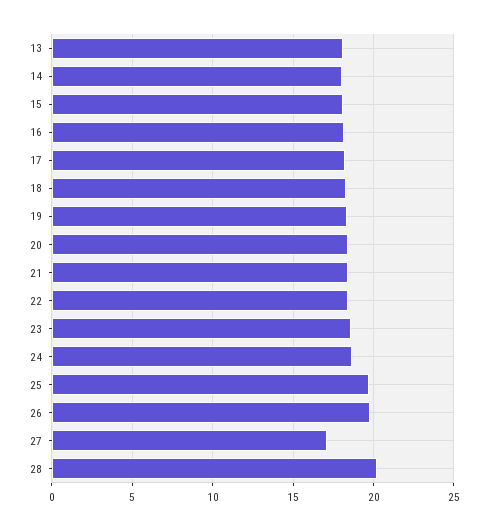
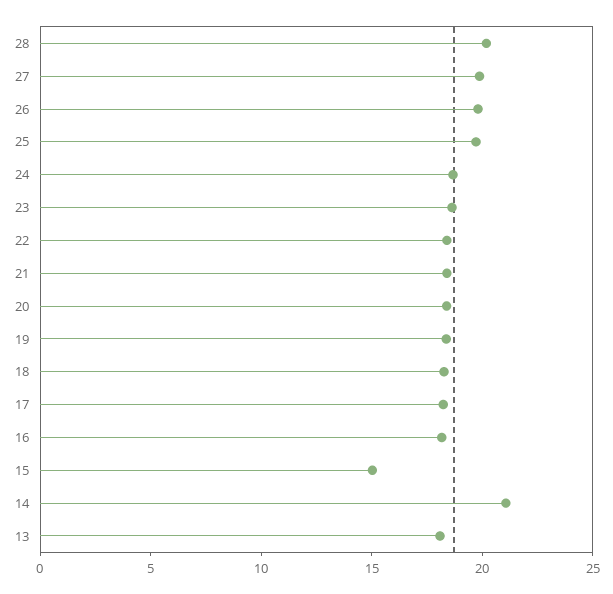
14: 18 -> 21
15: 18 -> 15
27: 17 -> 20

